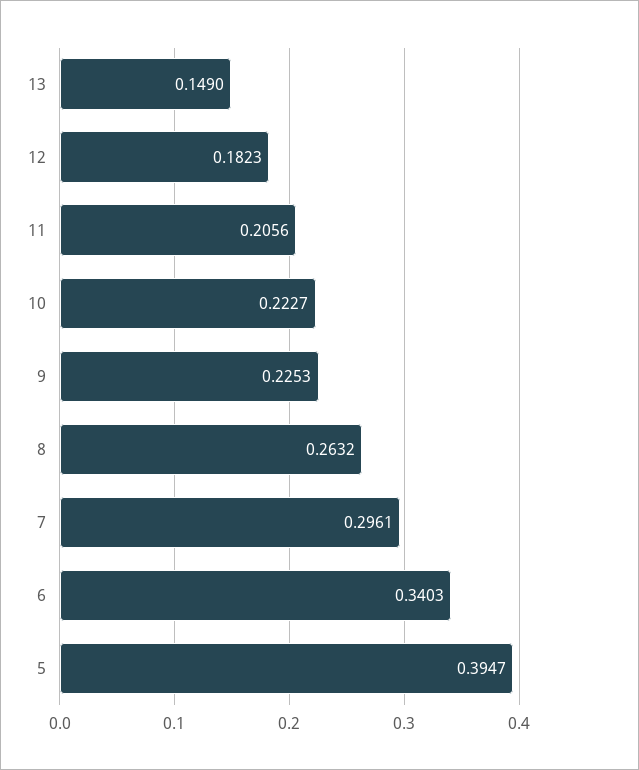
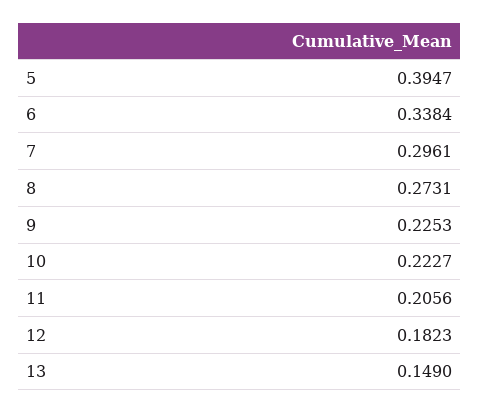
8: 0.2632 -> 0.2731
6: 0.3403 -> 0.3384

